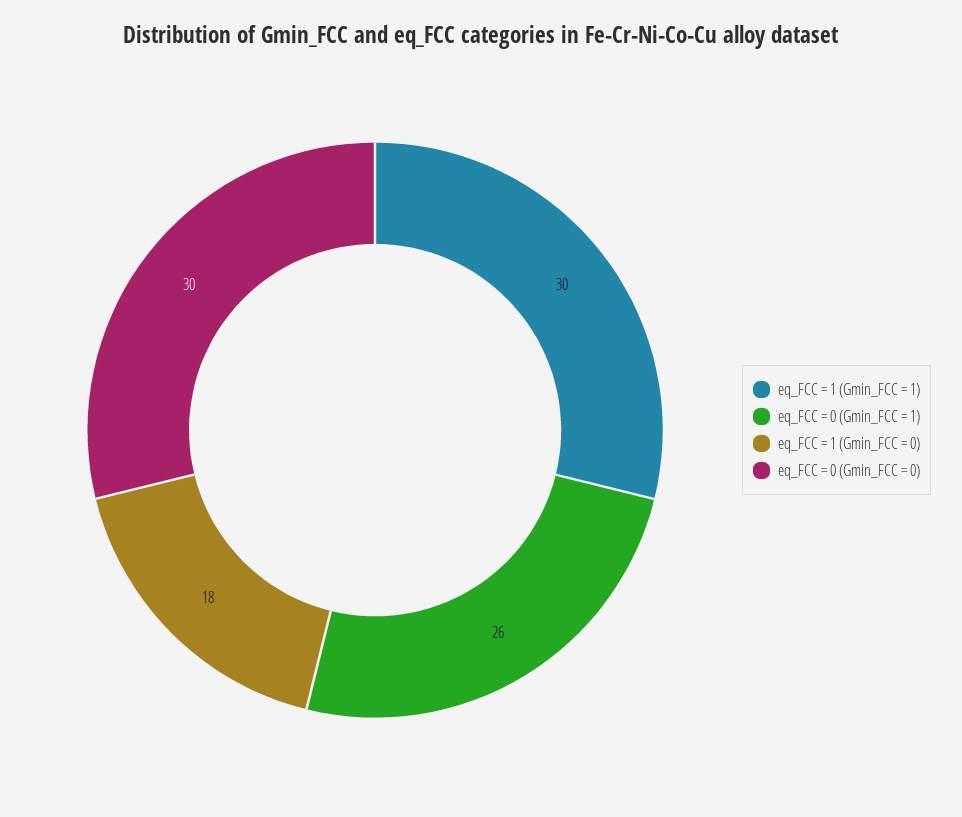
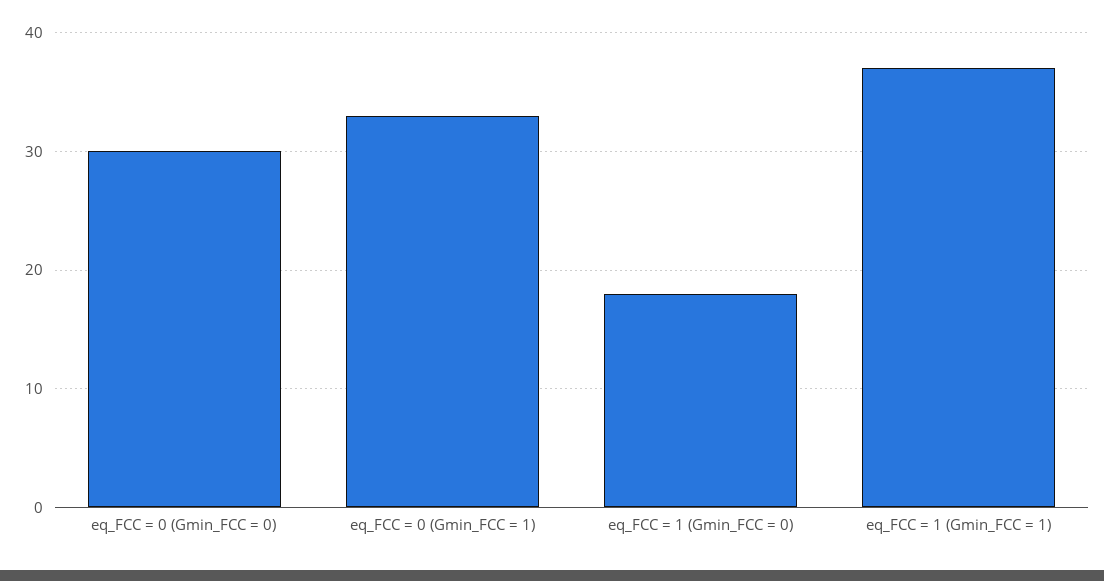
eq_FCC = 1 (Gmin_FCC = 1): 30 -> 37
eq_FCC = 0 (Gmin_FCC = 1): 26 -> 33

